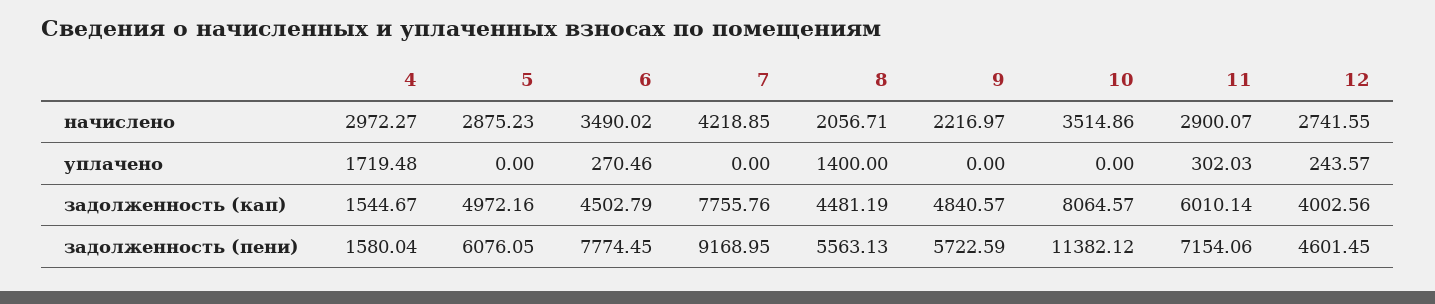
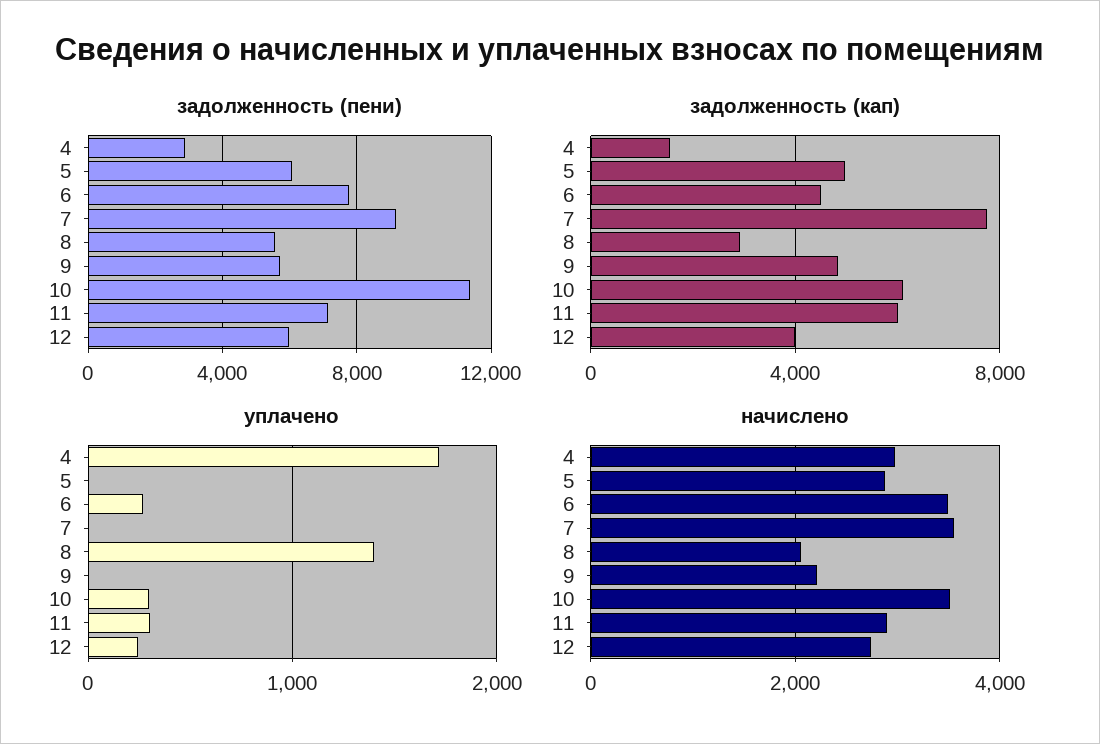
начислено, 7: 4218.85 -> 3600
уплачено, 10: 0 -> 300
задолженность (кап), 8: 4481.19 -> 3000
задолженность (кап), 10: 8064.57 -> 6000
задолженность (пени), 4: 1580.04 -> 3000
задолженность (пени), 12: 4601.45 -> 6000

